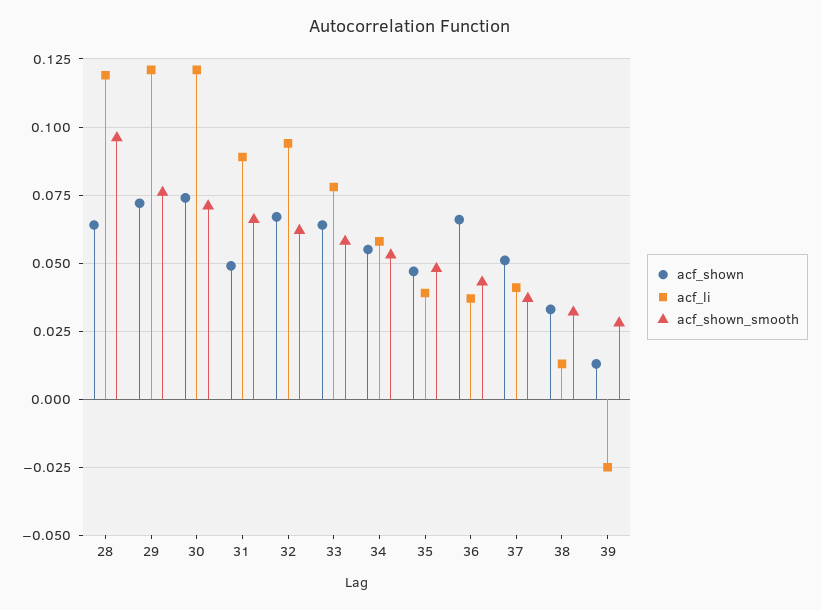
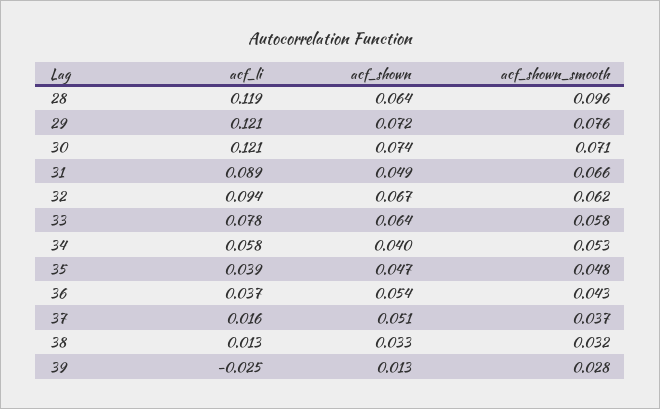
acf_shown, 34: 0.055 -> 0.04
acf_shown, 36: 0.065 -> 0.054
acf_li, 37: 0.04 -> 0.016

